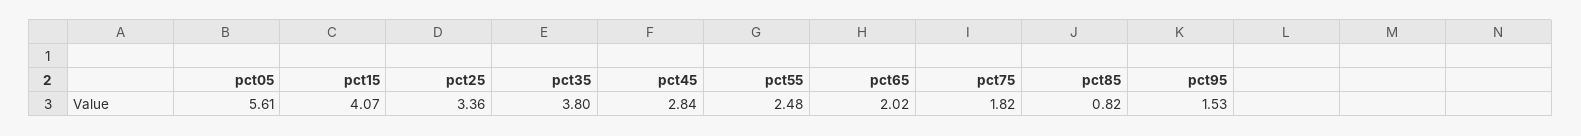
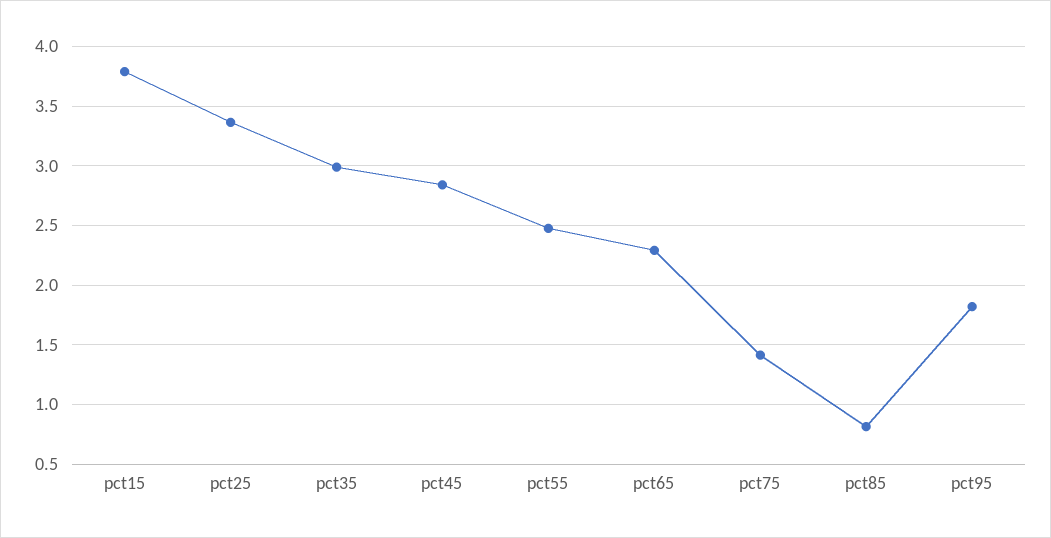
pct05: 5.61 -> none
pct15: 4.07 -> 3.8
pct35: 3.8 -> 3
pct65: 2.02 -> 2.3
pct75: 1.82 -> 1.4
pct95: 1.53 -> 1.8

